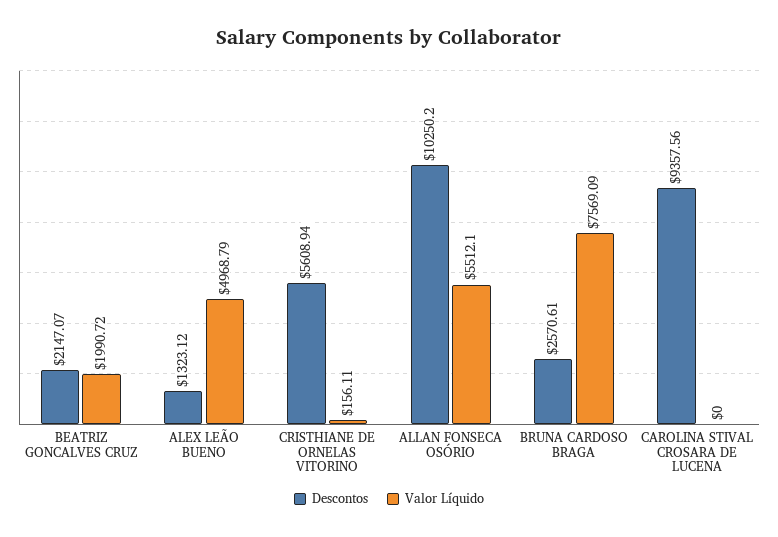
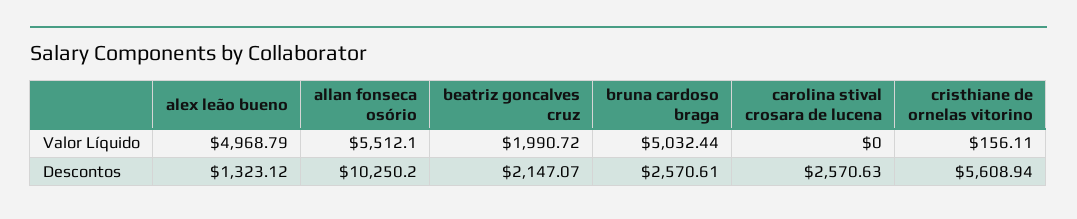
Valor Líquido, BRUNA CARDOSO BRAGA: 7569.09 -> 5032.44
Descontos, CAROLINA STIVAL CROSARA DE LUCENA: 9357.56 -> 2570.63

